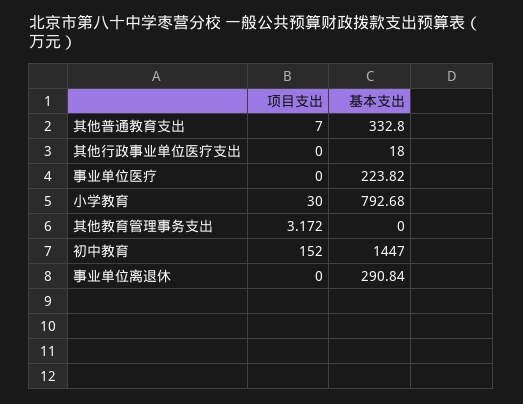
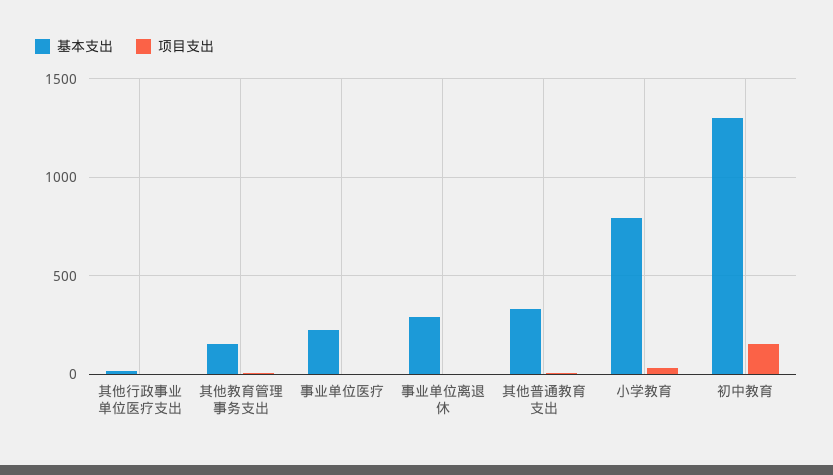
基本支出, 其他教育管理事务支出: 0 -> 150
基本支出, 初中教育: 1447 -> 1300

